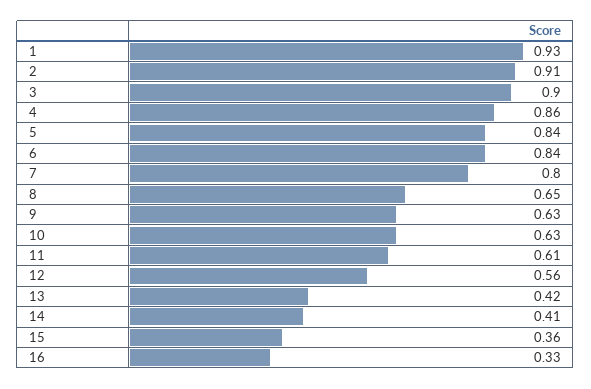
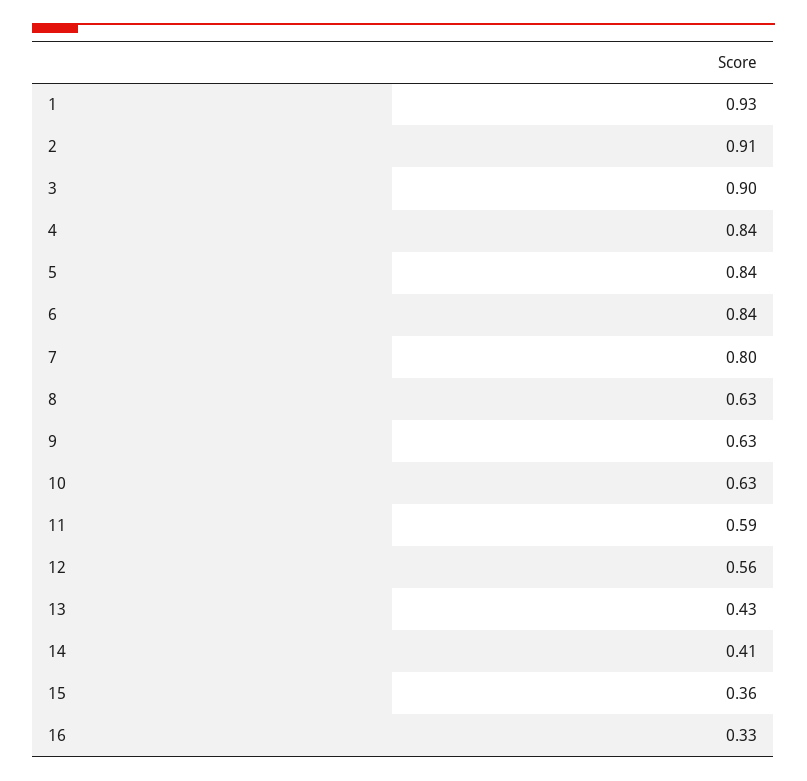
4: 0.86 -> 0.84
8: 0.65 -> 0.63
11: 0.61 -> 0.59
13: 0.42 -> 0.43

